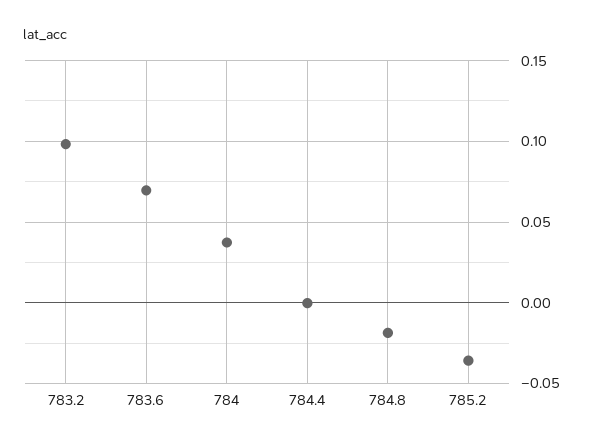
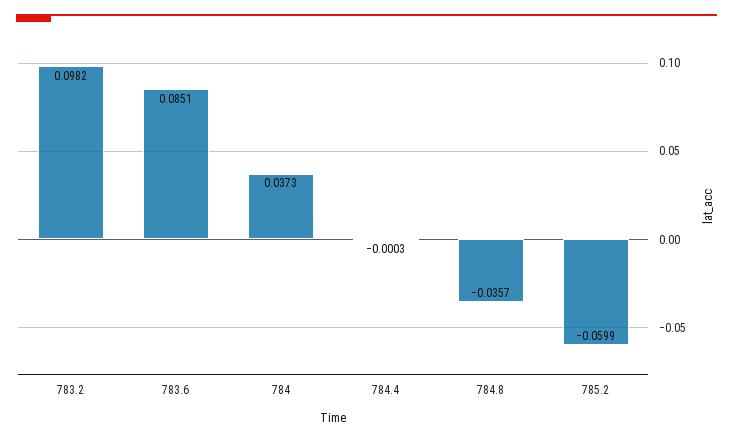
783.6: 0.07 -> 0.0851
784.8: -0.02 -> -0.0357
785.2: -0.035 -> -0.0599

